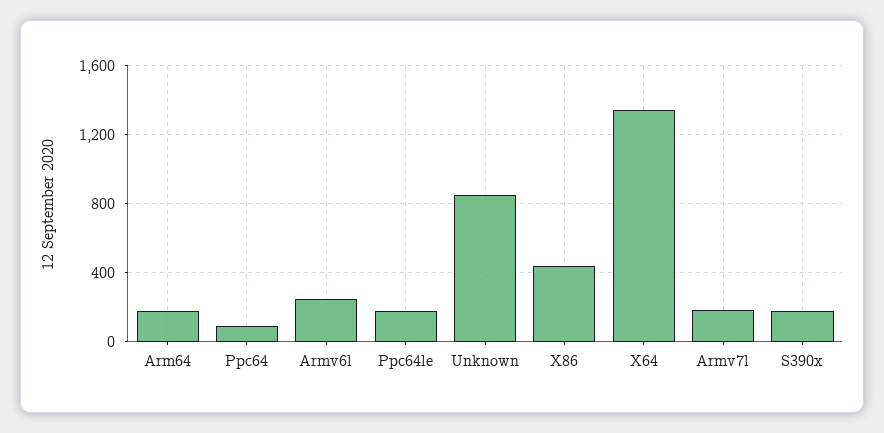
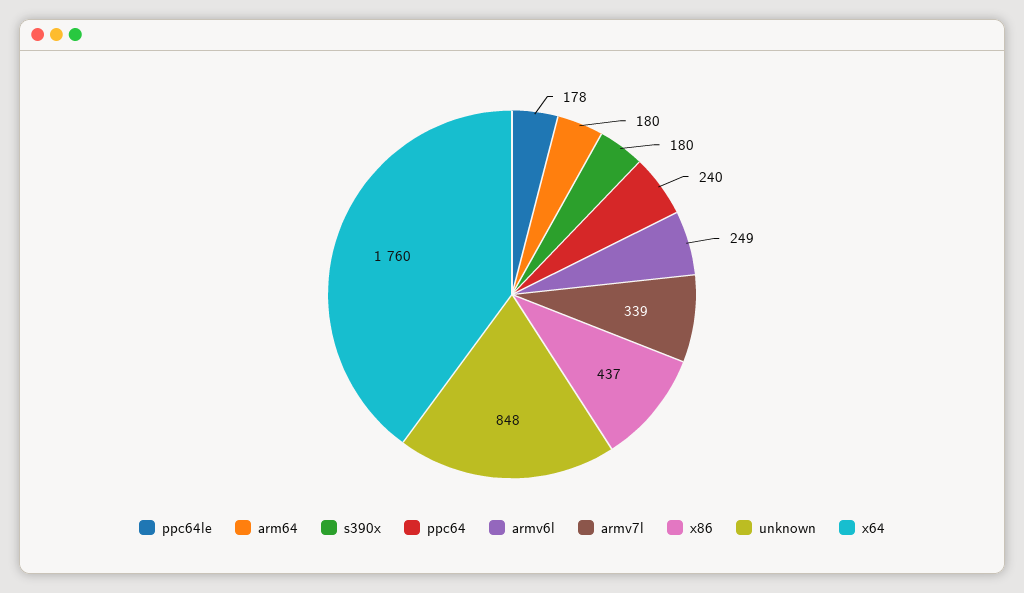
Ppc64: 100 -> 240
X64: 1350 -> 1760
Armv7l: 200 -> 339

